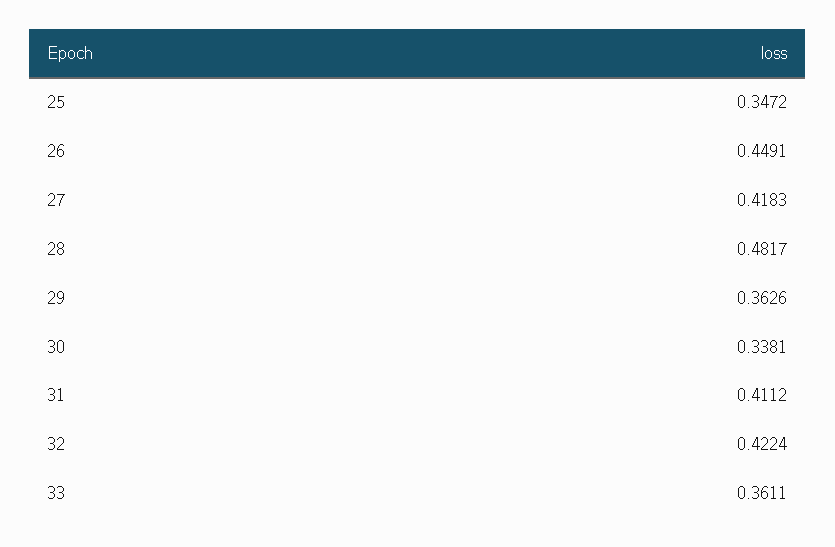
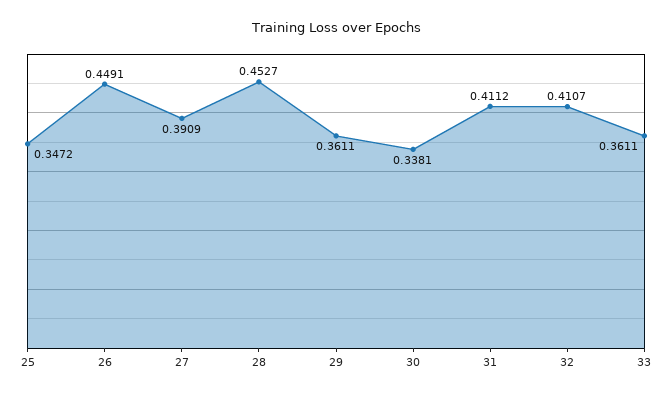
27: 0.4183 -> 0.3909
28: 0.4817 -> 0.4527
29: 0.3626 -> 0.3611
32: 0.4224 -> 0.4107

